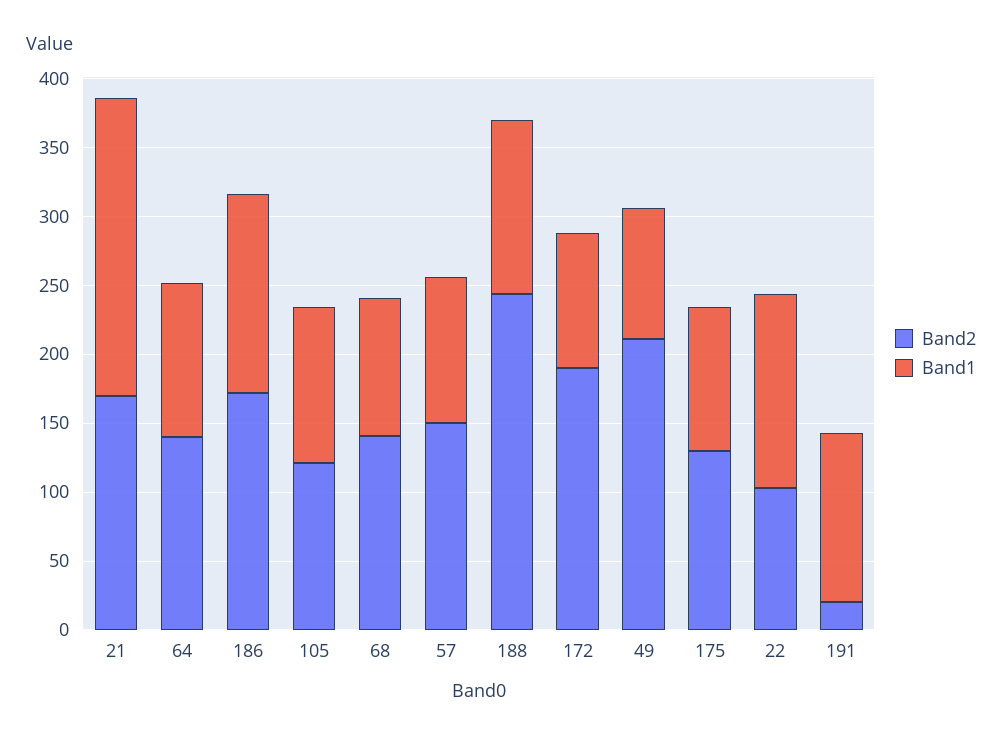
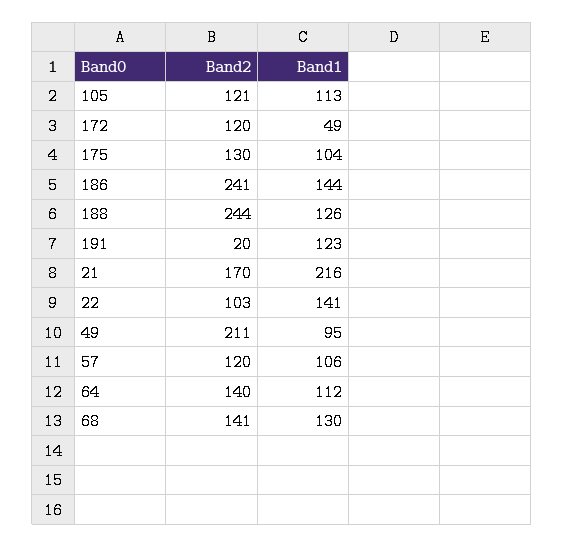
Band2, 186: 170 -> 241
Band1, 68: 100 -> 130
Band2, 57: 150 -> 120
Band2, 172: 190 -> 120
Band1, 172: 100 -> 49

